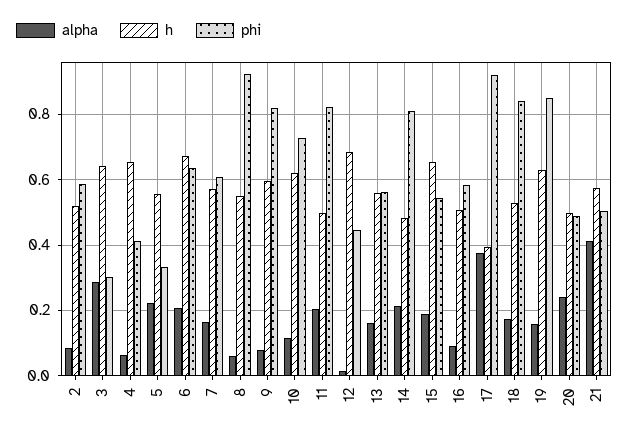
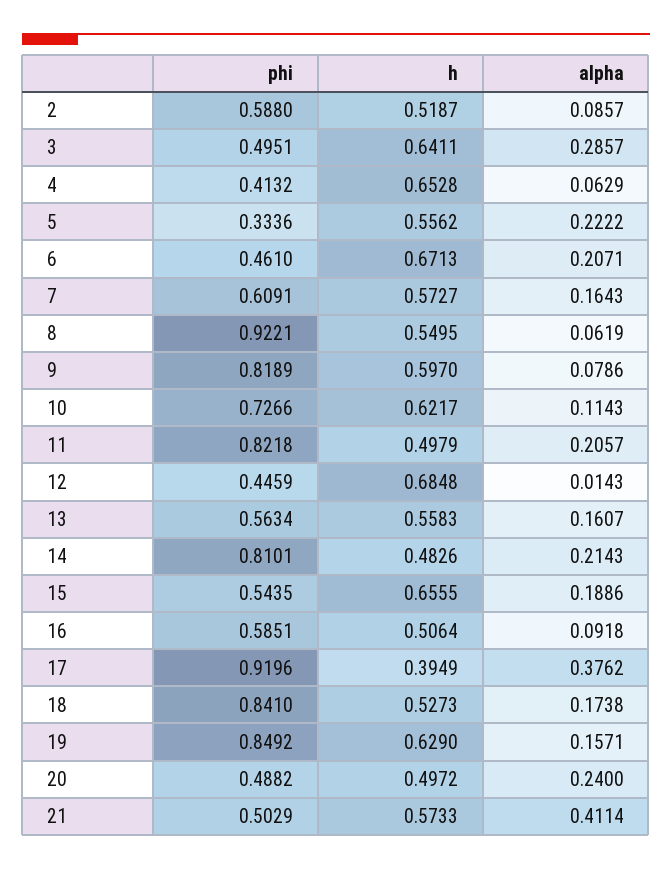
phi, 3: 0.3 -> 0.4951
phi, 6: 0.64 -> 0.461

